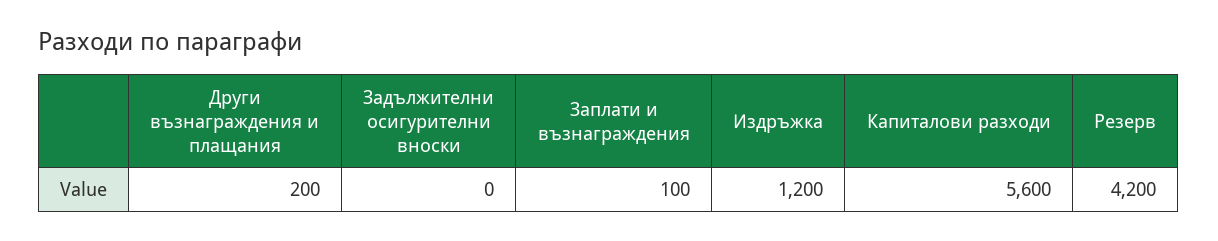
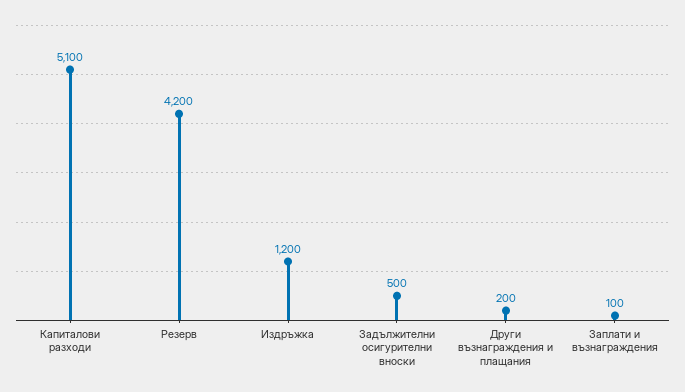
Задължителни осигурителни вноски: 0 -> 500
Капиталови разходи: 5600 -> 5100

